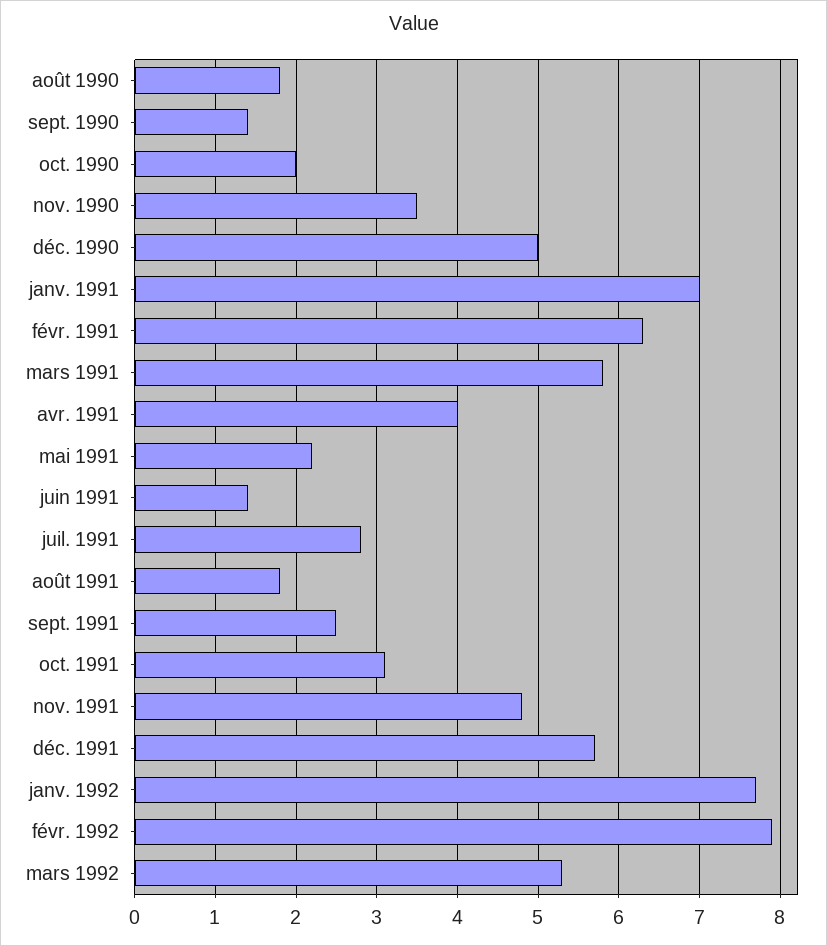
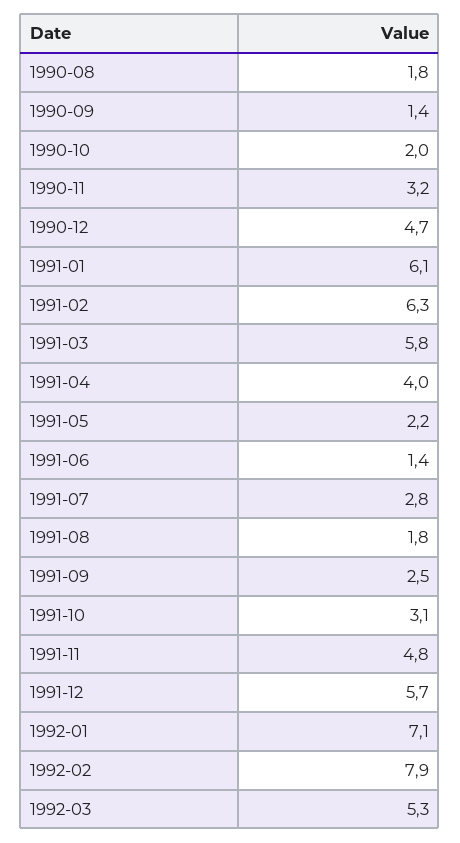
nov. 1990: 3.5 -> 3.2
déc. 1990: 5 -> 4.7
janv. 1991: 7 -> 6.1
janv. 1992: 7.7 -> 7.1

